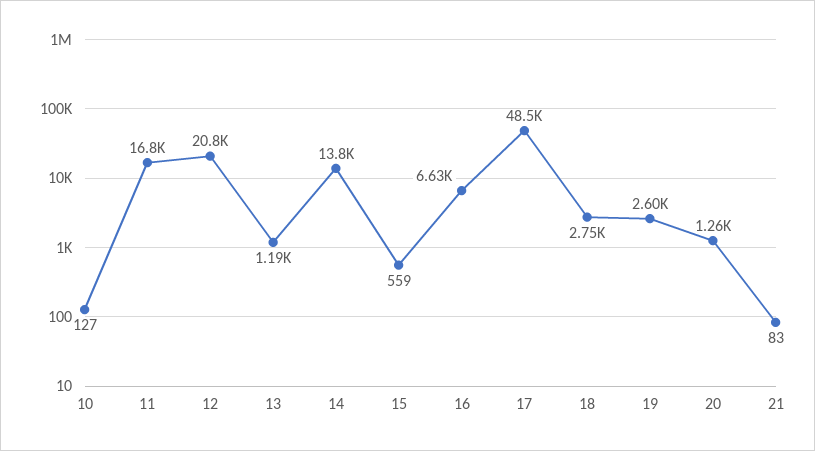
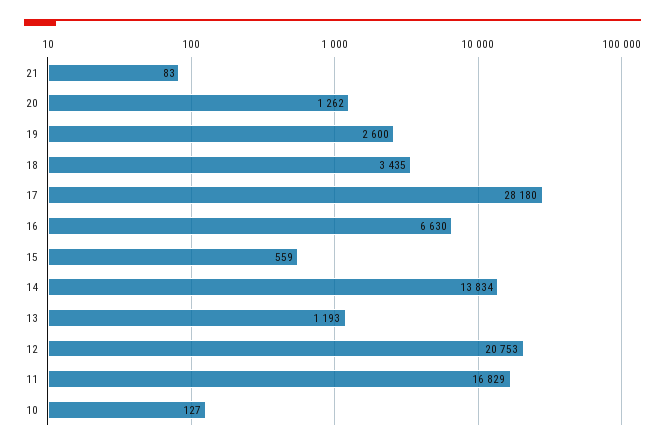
17: 48500 -> 28180
18: 2750 -> 3435

